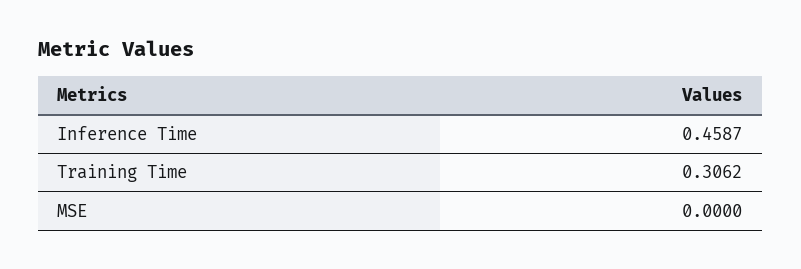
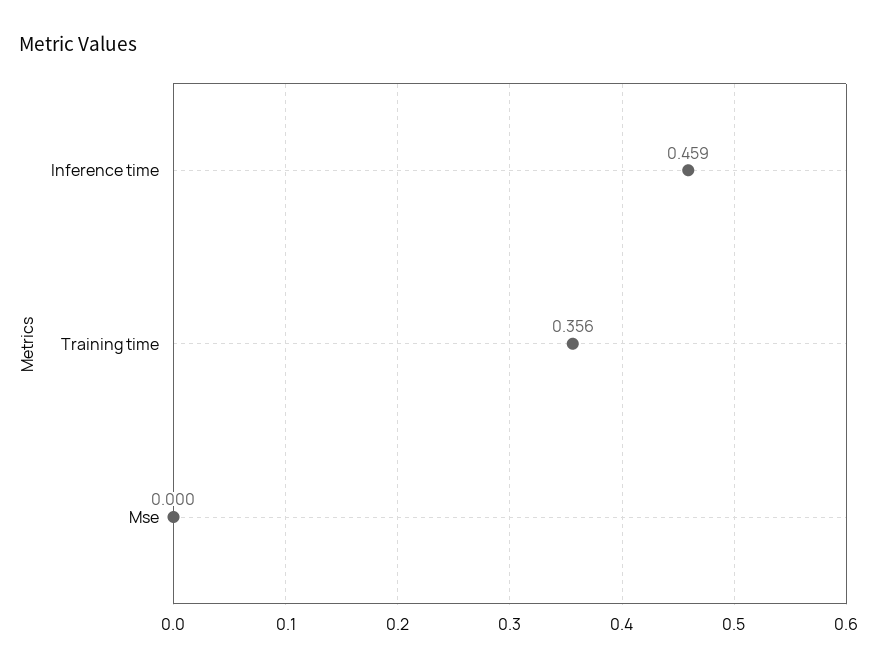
Training Time: 0.3062 -> 0.356

